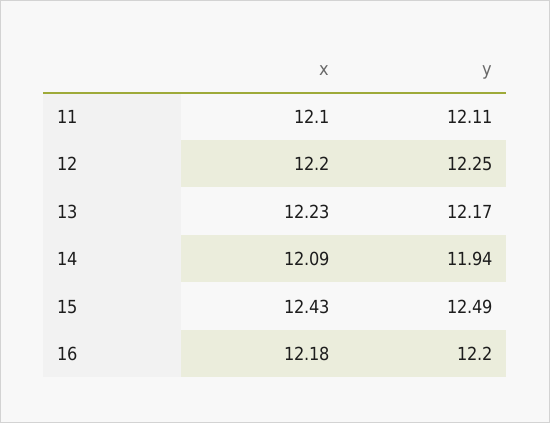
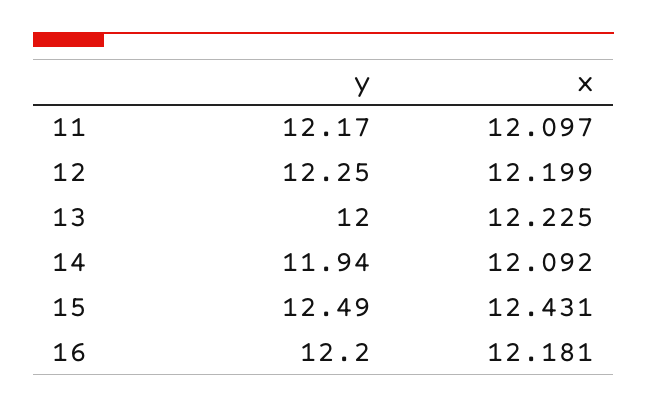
y, 11: 12.11 -> 12.17
y, 13: 12.17 -> 12

